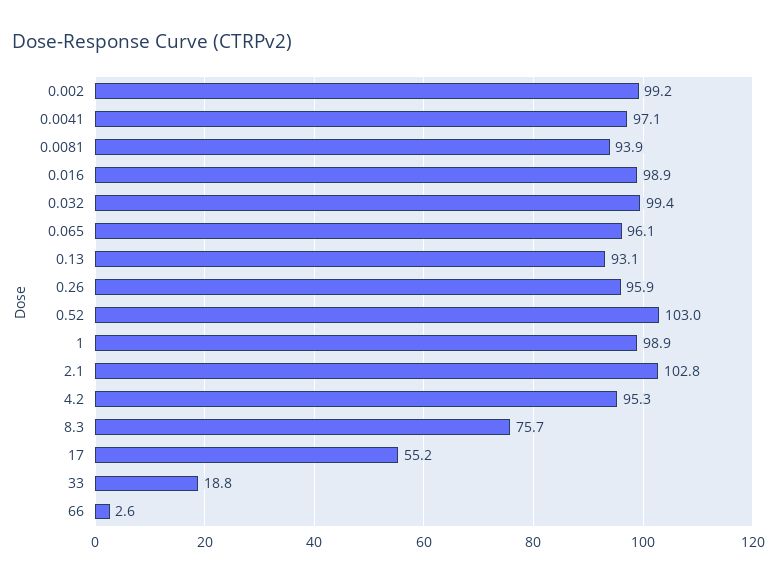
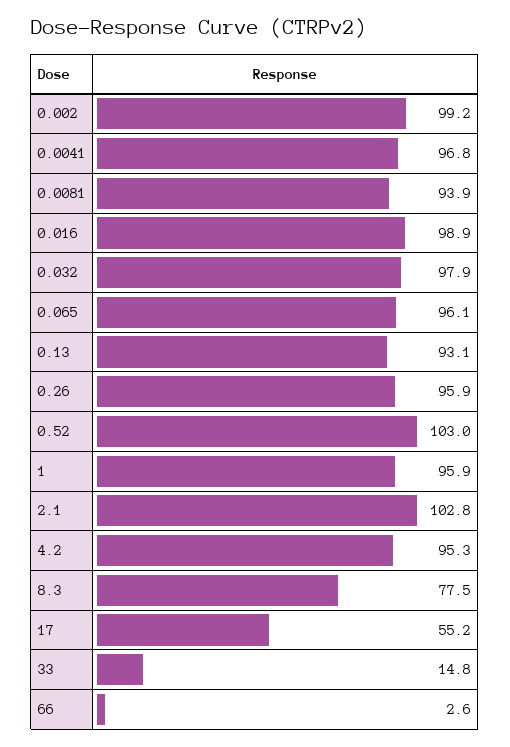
0.0041: 97.1 -> 96.8
0.032: 99.4 -> 97.9
1: 98.9 -> 95.9
8.3: 75.7 -> 77.5
33: 18.8 -> 14.8

